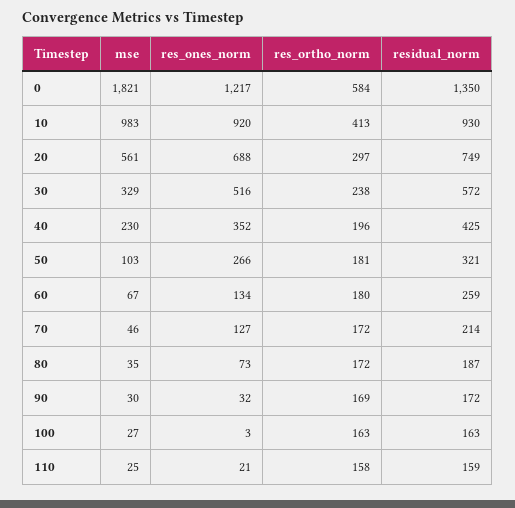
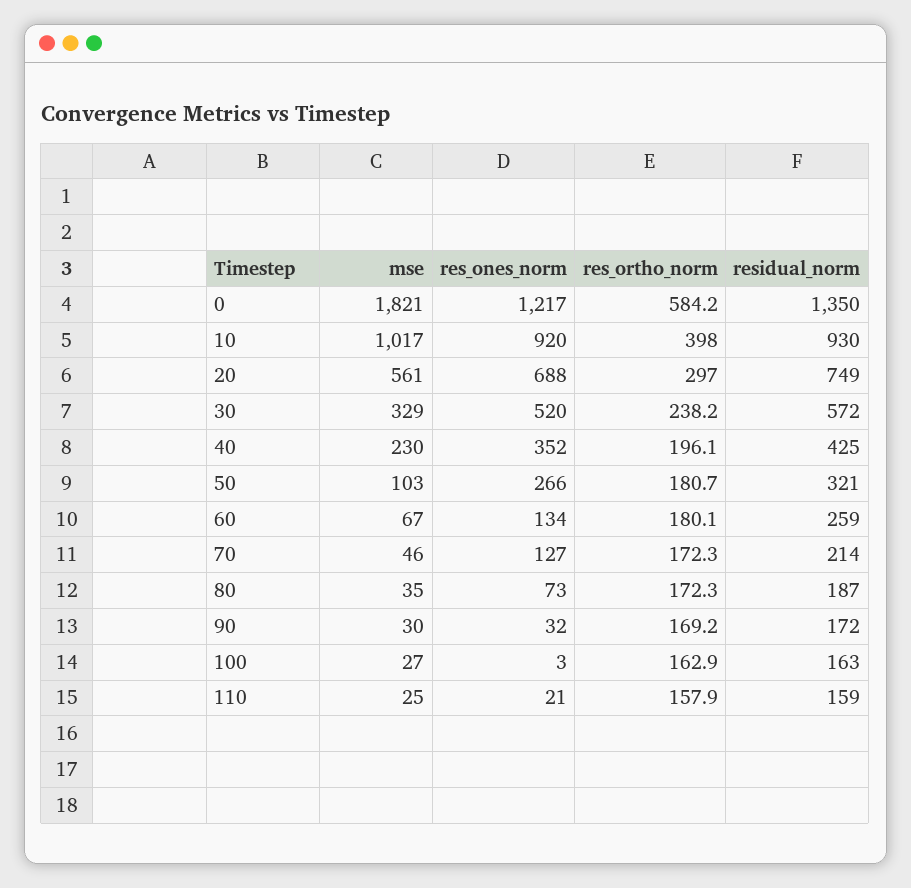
mse, 10: 983 -> 1017
res_ortho_norm, 10: 413 -> 398
res_ones_norm, 30: 516 -> 520

